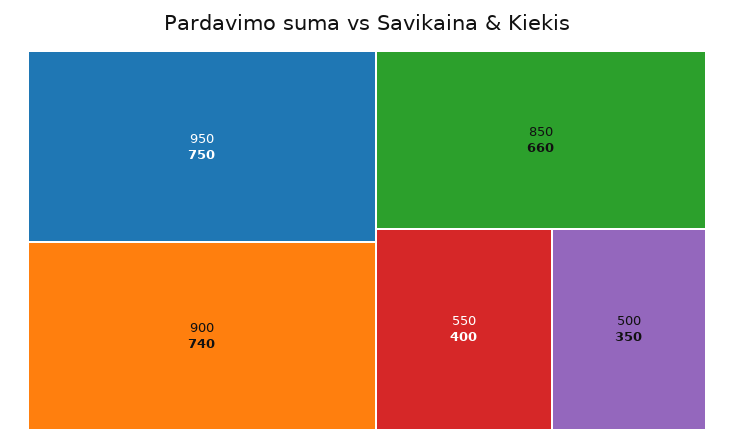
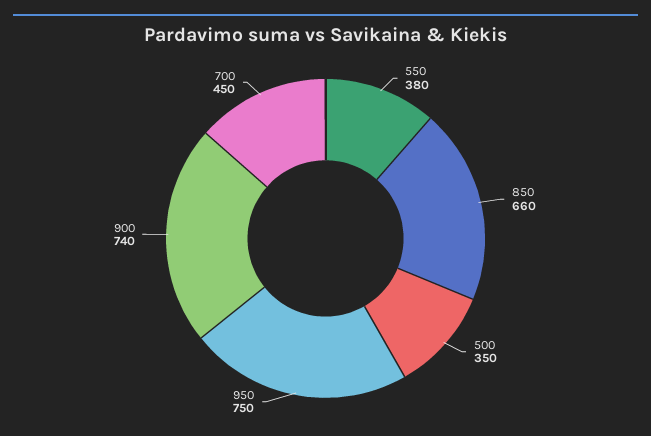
550: 400 -> 380
700: none -> 450

